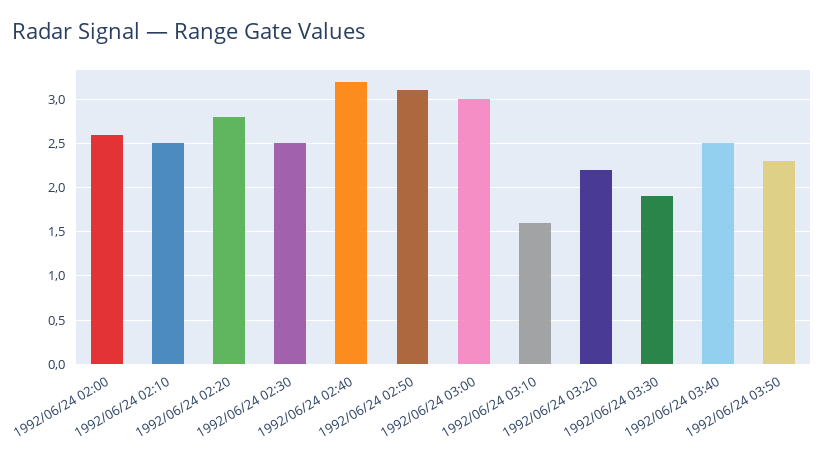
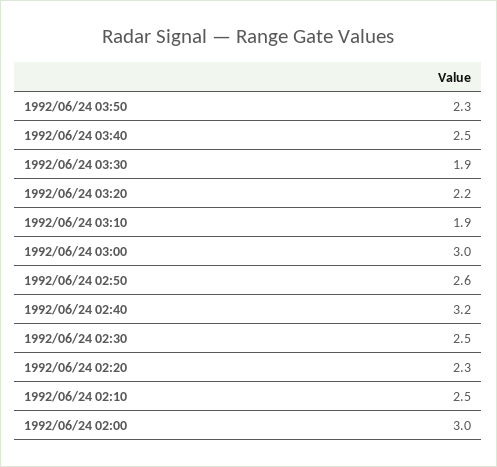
1992/06/24 02:00: 2.6 -> 3
1992/06/24 02:20: 2.8 -> 2.3
1992/06/24 02:50: 3.1 -> 2.6
1992/06/24 03:10: 1.6 -> 1.9

